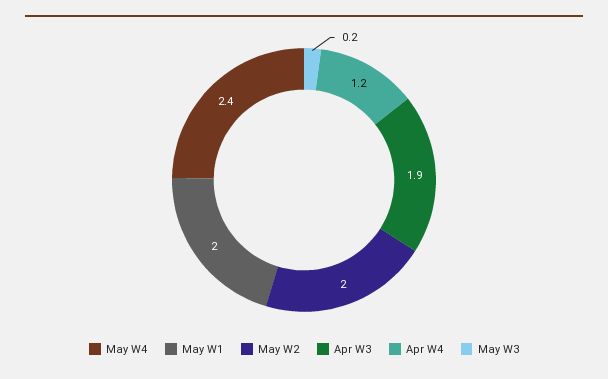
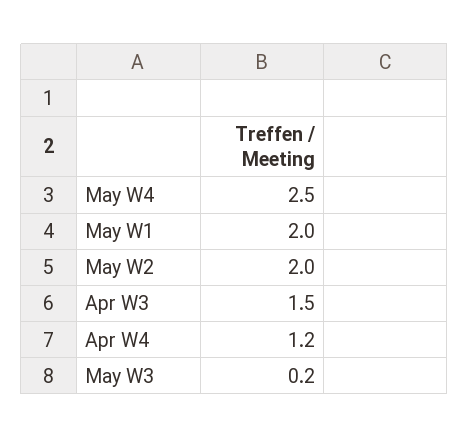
May W4: 2.4 -> 2.5
Apr W3: 1.9 -> 1.5

